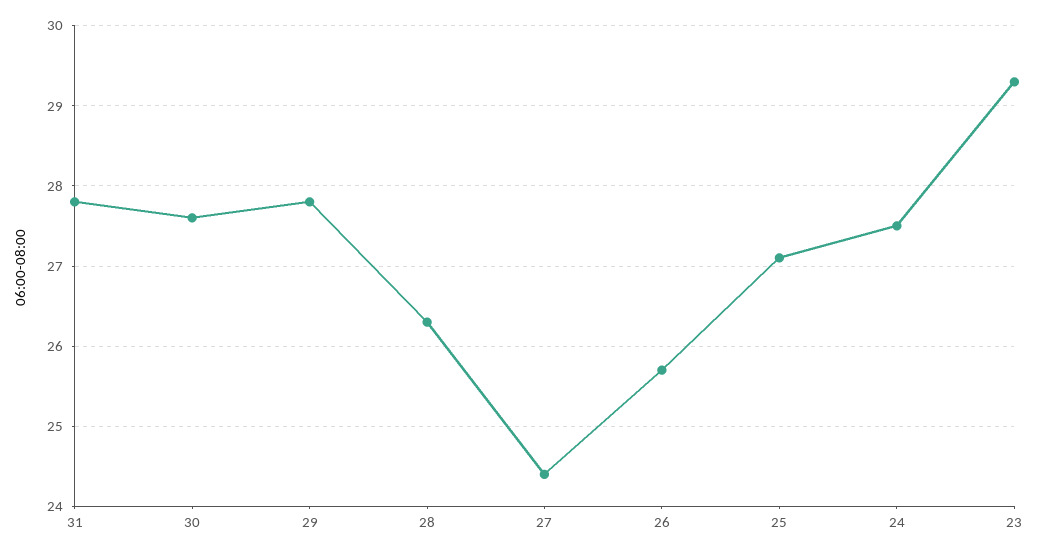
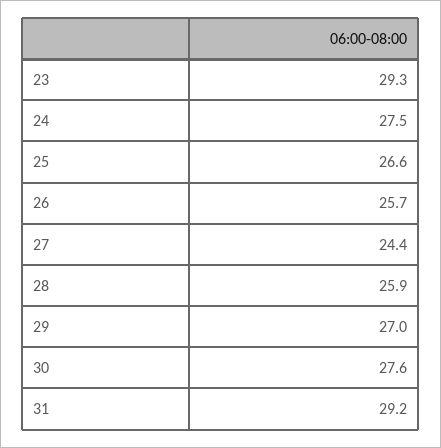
31: 27.8 -> 29.2
29: 27.8 -> 27
28: 26.3 -> 25.9
25: 27.1 -> 26.6

